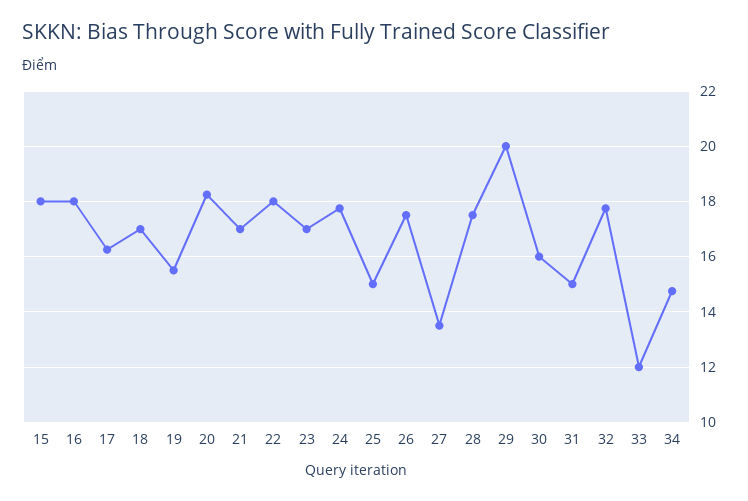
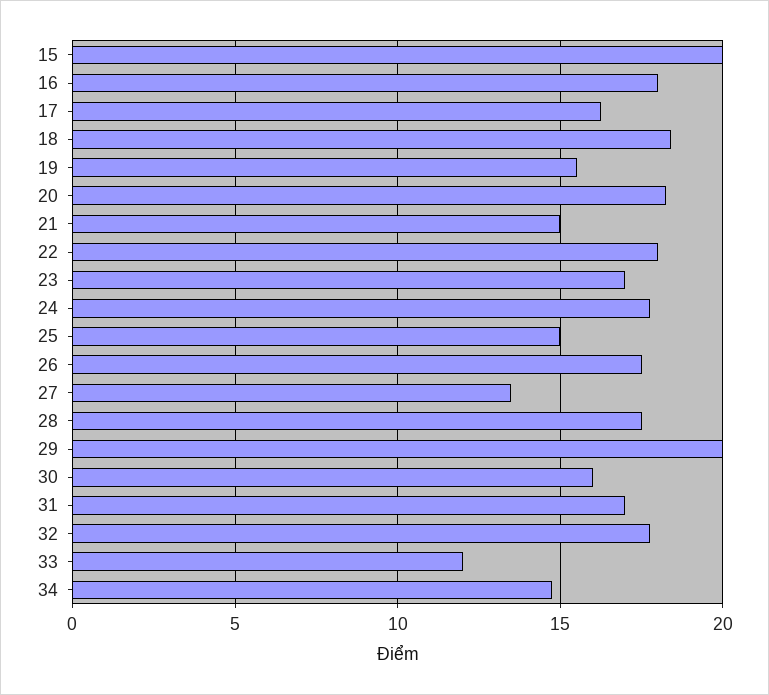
15: 18 -> 20
18: 17 -> 18.5
21: 17 -> 15
31: 15 -> 17

